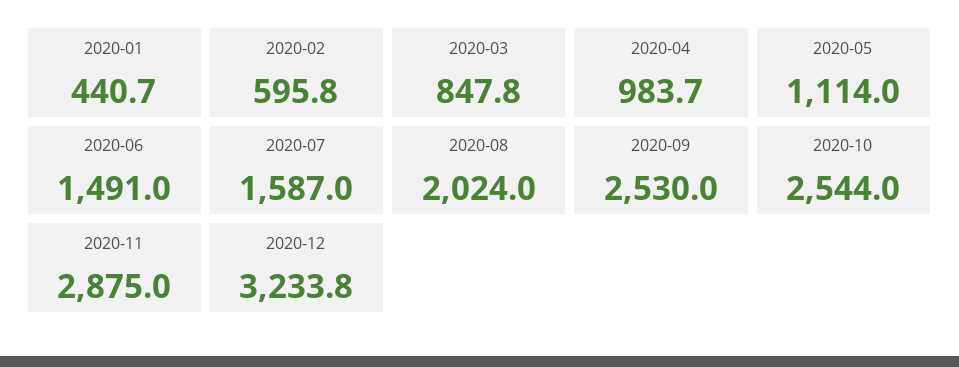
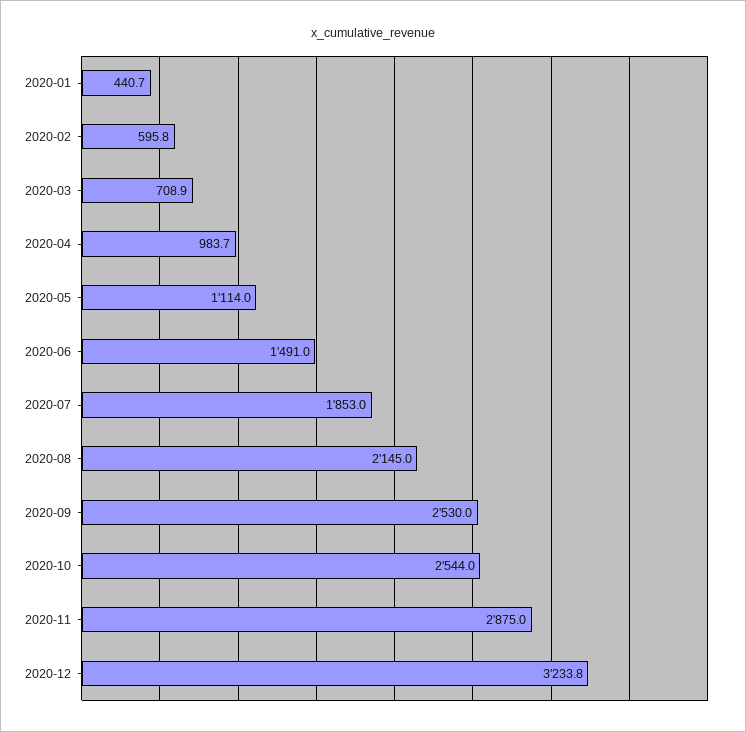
2020-03: 847.8 -> 708.9
2020-07: 1587 -> 1853
2020-08: 2024 -> 2145

